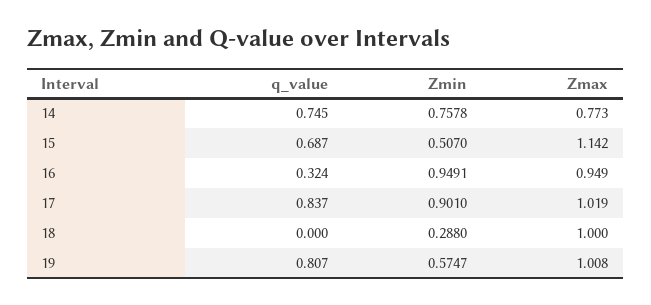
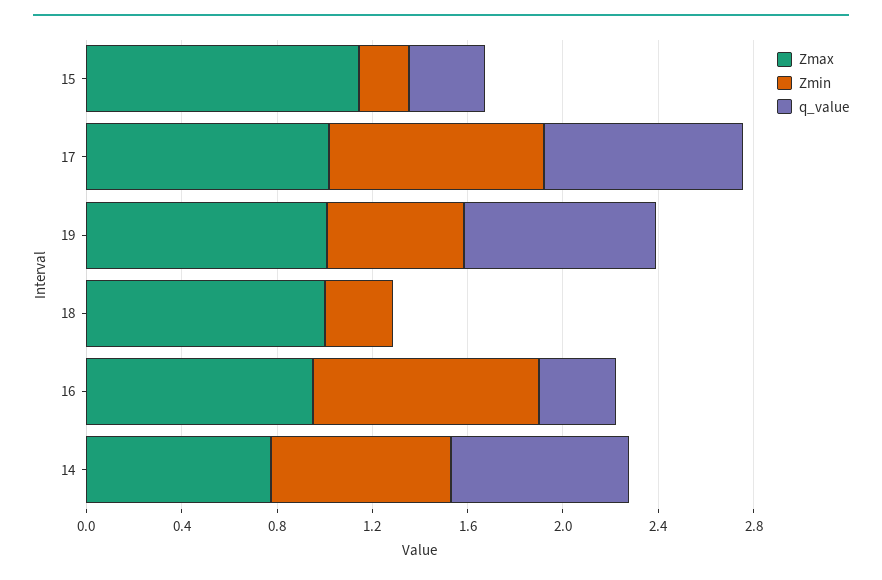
q_value, 15: 0.687 -> 0.3
Zmin, 15: 0.507 -> 0.2

